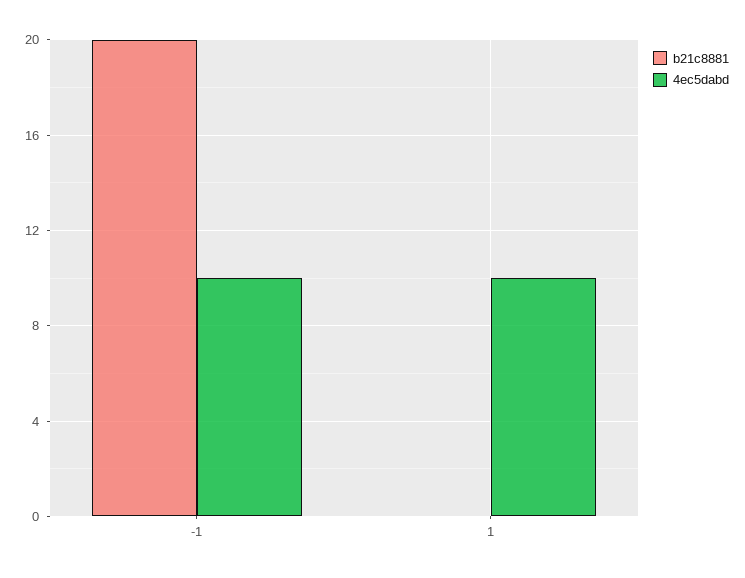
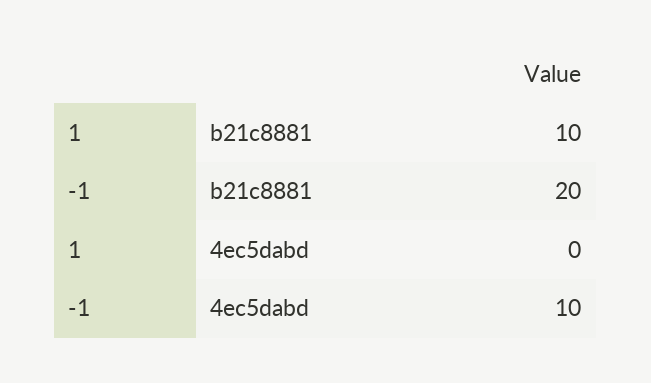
b21c8881, 1: 0 -> 10
4ec5dabd, 1: 10 -> 0

